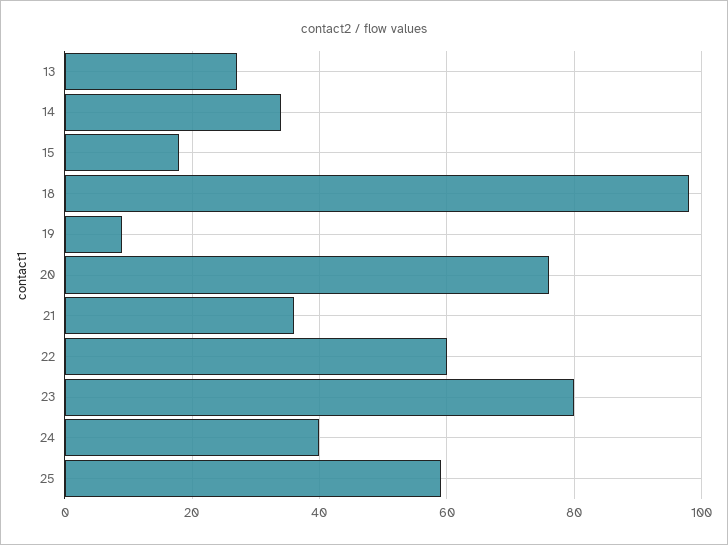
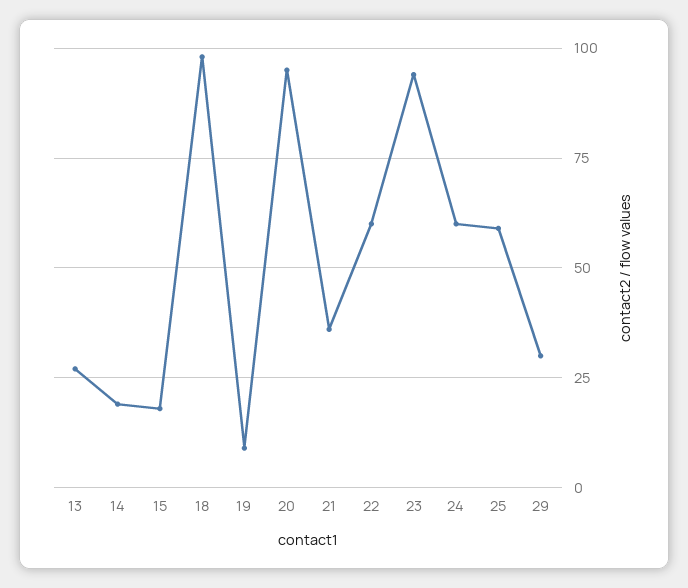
14: 35 -> 20
20: 75 -> 95
23: 80 -> 95
24: 40 -> 60
29: none -> 30

